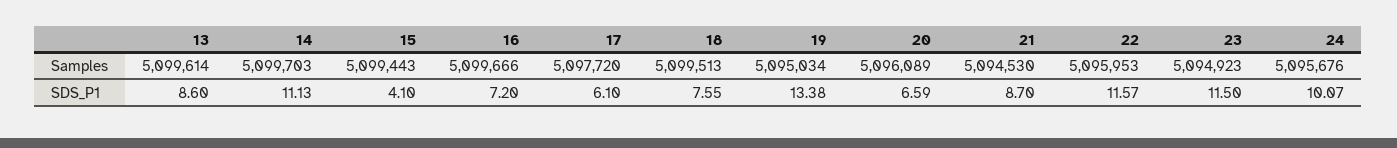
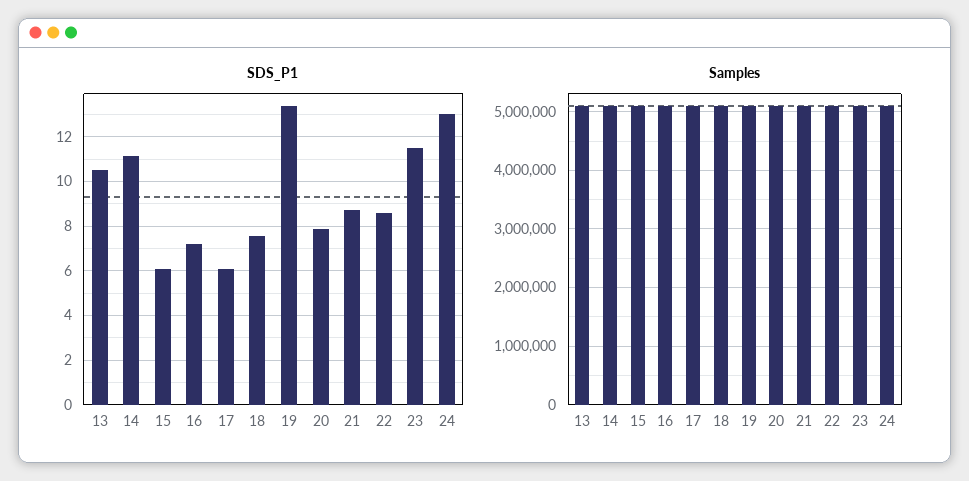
SDS_P1, 13: 8.6 -> 10.5
SDS_P1, 15: 4.1 -> 6
SDS_P1, 20: 6.59 -> 8
SDS_P1, 22: 11.57 -> 8.5
SDS_P1, 24: 10.07 -> 13

